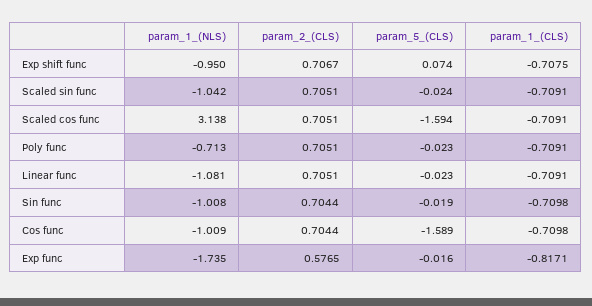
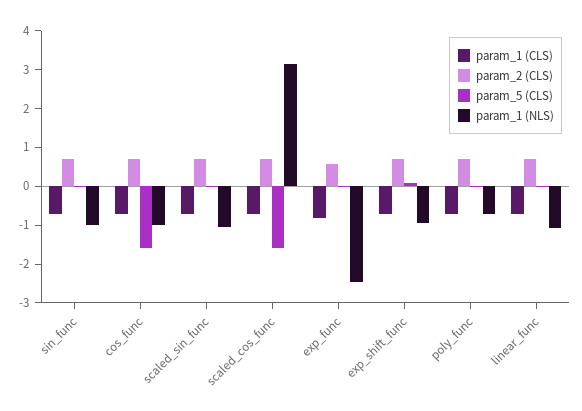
param_1_(NLS), Exp func: -1.735 -> -2.5

